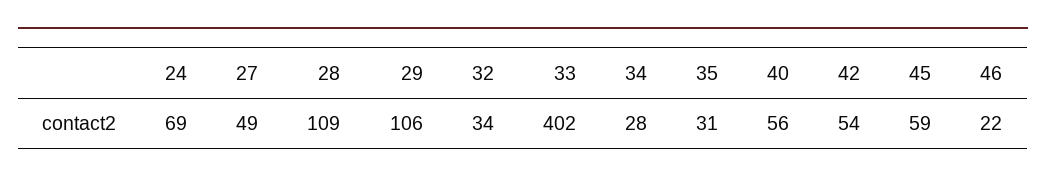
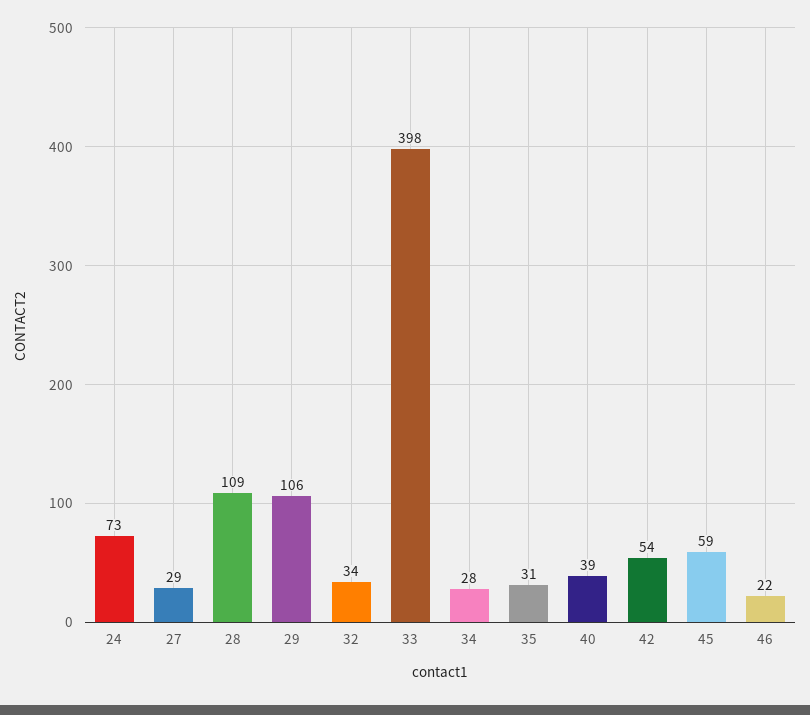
24: 69 -> 73
27: 49 -> 29
33: 402 -> 398
40: 56 -> 39

